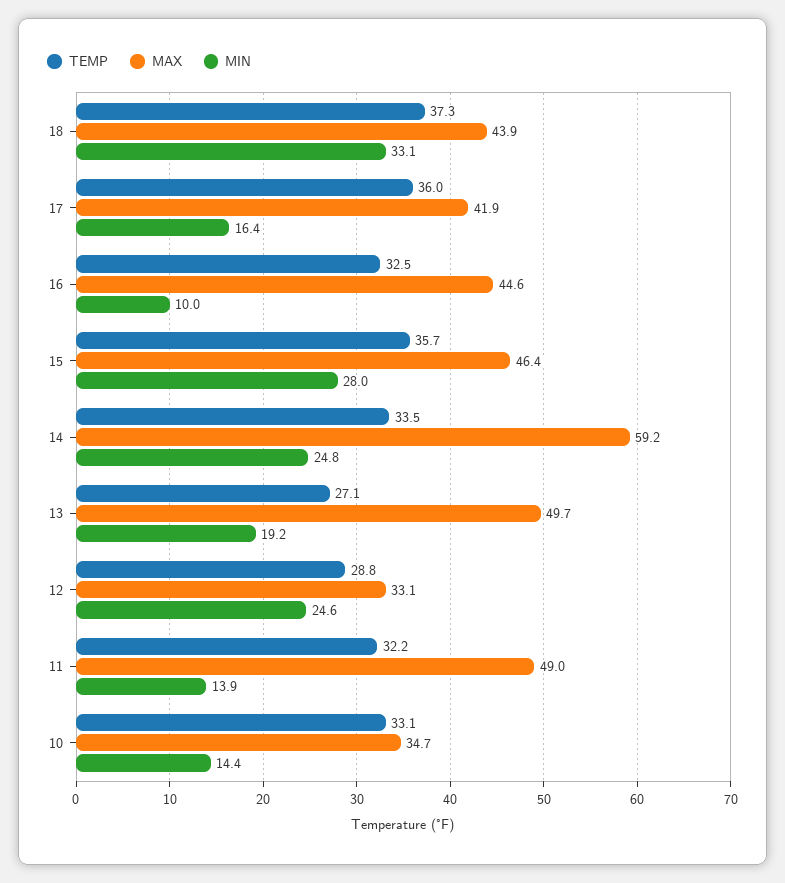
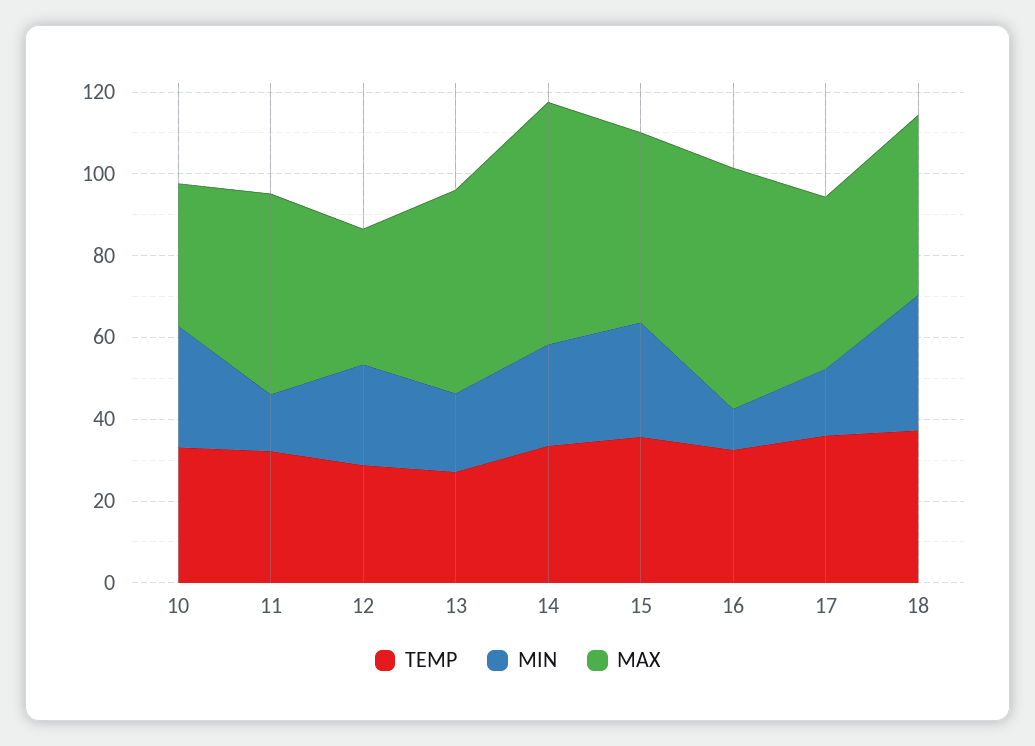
MAX, 16: 44.6 -> 60
MIN, 10: 14.4 -> 30

